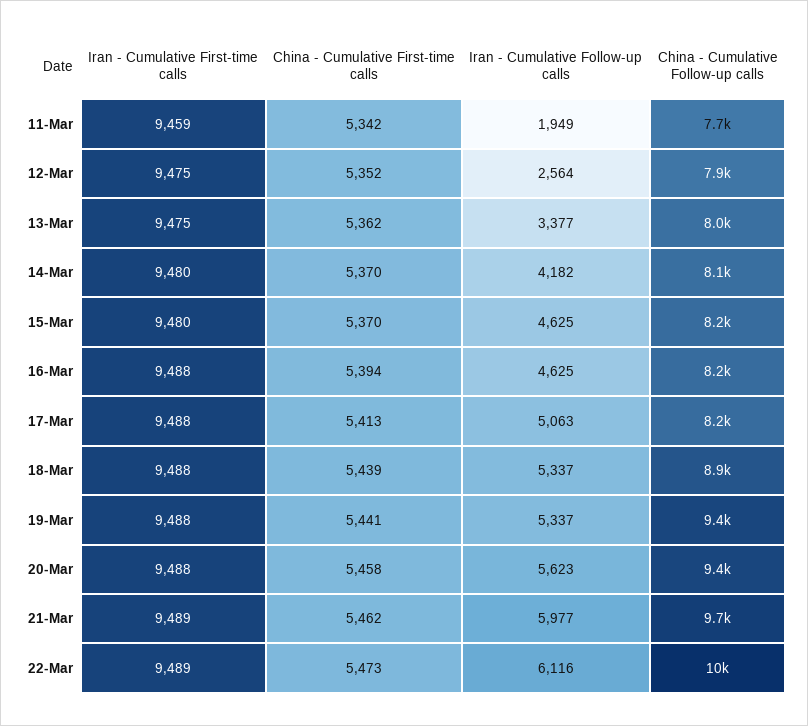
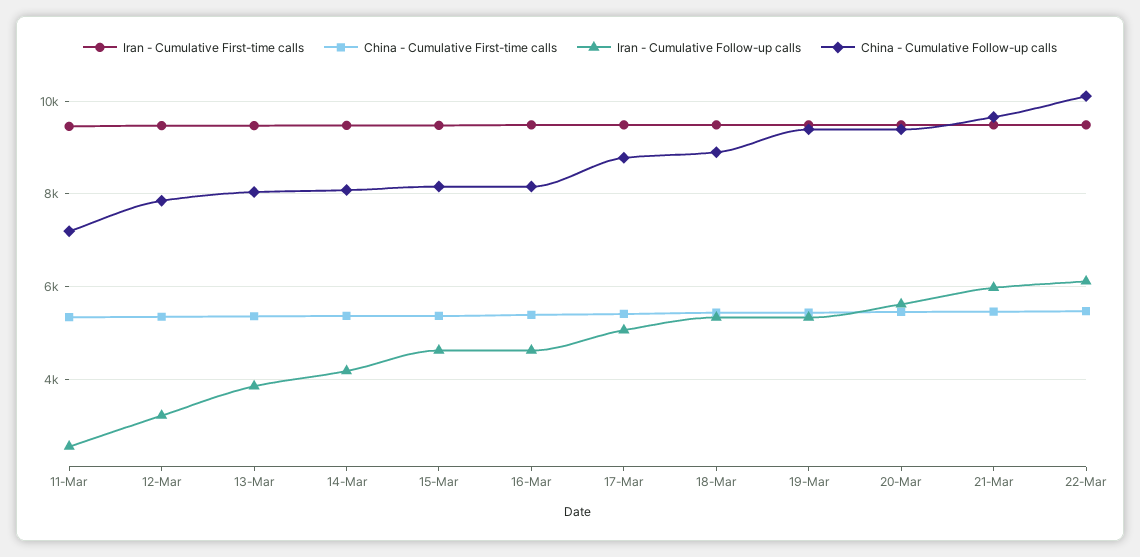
Iran - Cumulative Follow-up calls, 11-Mar: 1949 -> 2600
China - Cumulative Follow-up calls, 11-Mar: 7700 -> 7200
Iran - Cumulative Follow-up calls, 12-Mar: 2564 -> 3200
Iran - Cumulative Follow-up calls, 13-Mar: 3377 -> 3800
China - Cumulative Follow-up calls, 17-Mar: 8200 -> 8800

